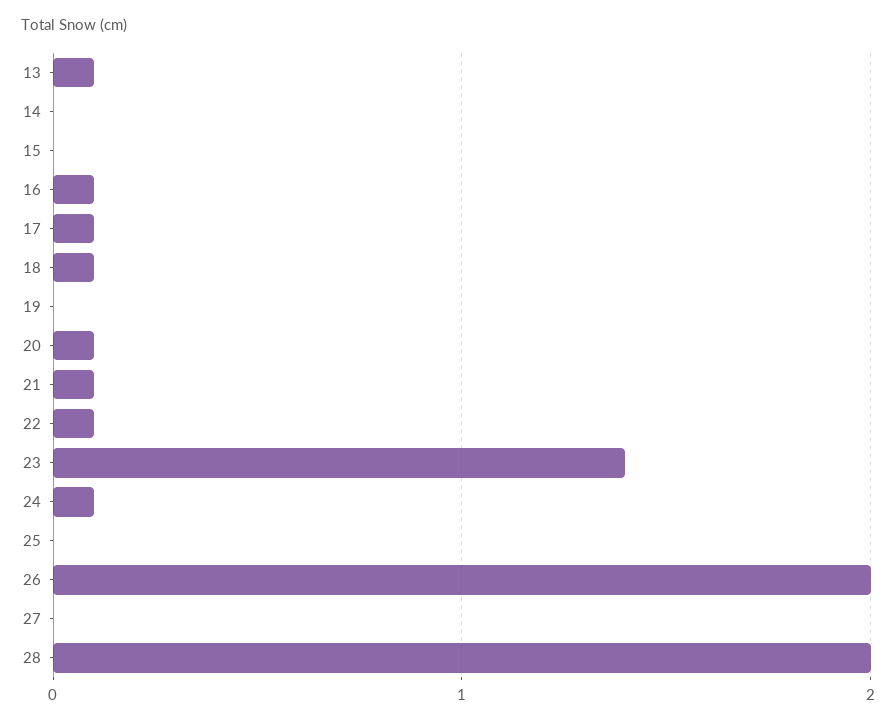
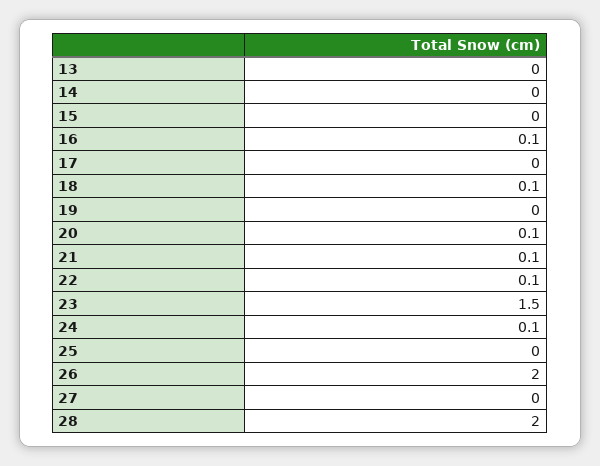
13: 0.1 -> 0
17: 0.1 -> 0
23: 1.4 -> 1.5

